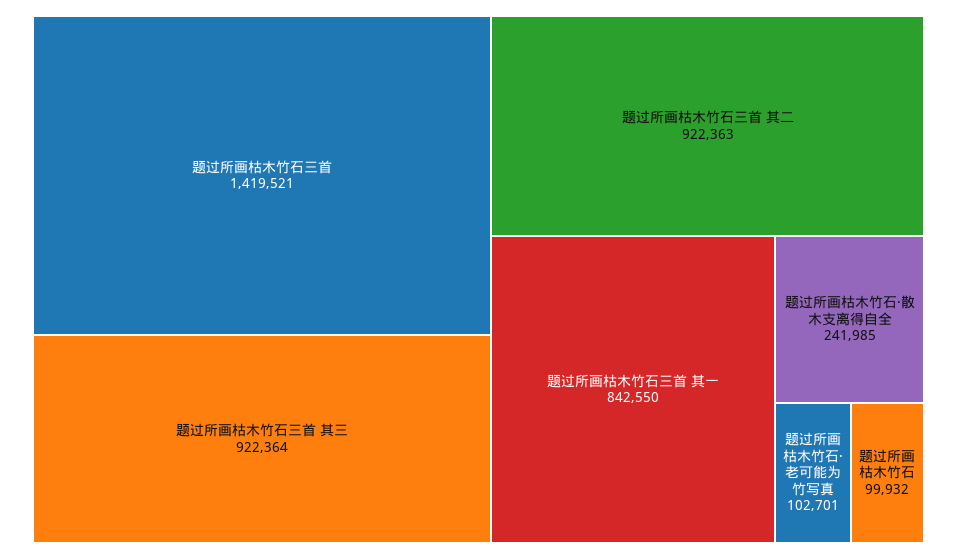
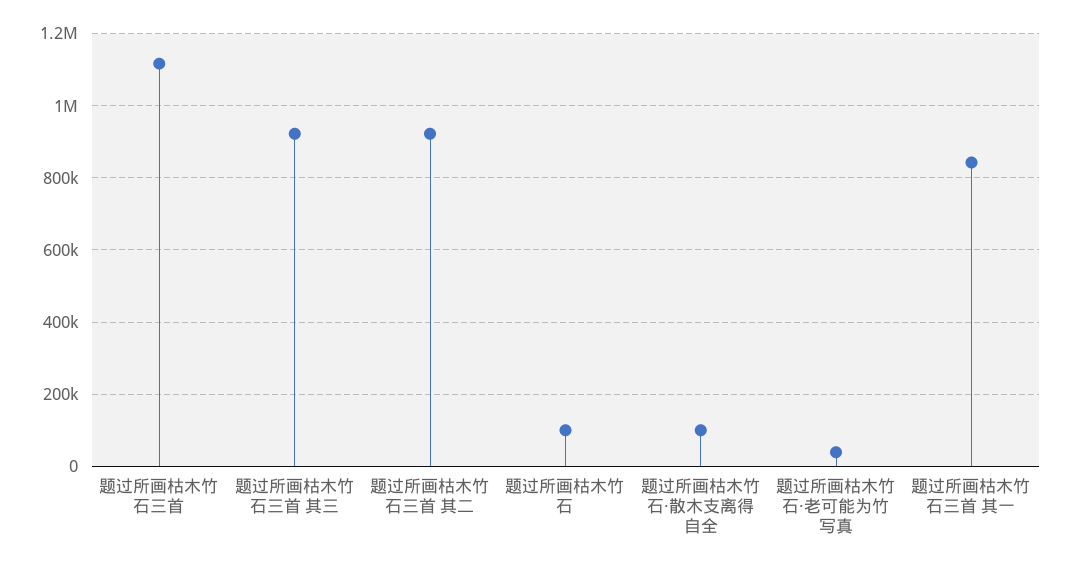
题过所画枯木竹石三首: 1419521 -> 1120000
题过所画枯木竹石·散木支离得自全: 241985 -> 100000
题过所画枯木竹石·老可能为竹写真: 102701 -> 40000

